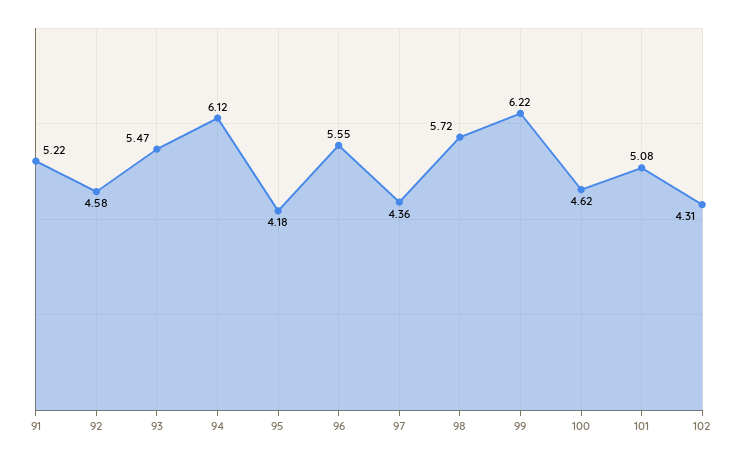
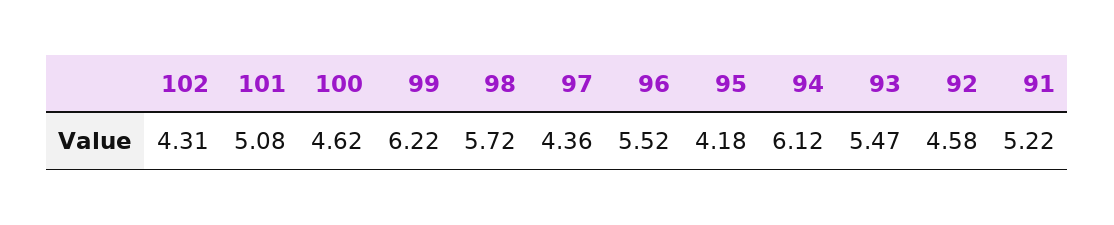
96: 5.55 -> 5.52

